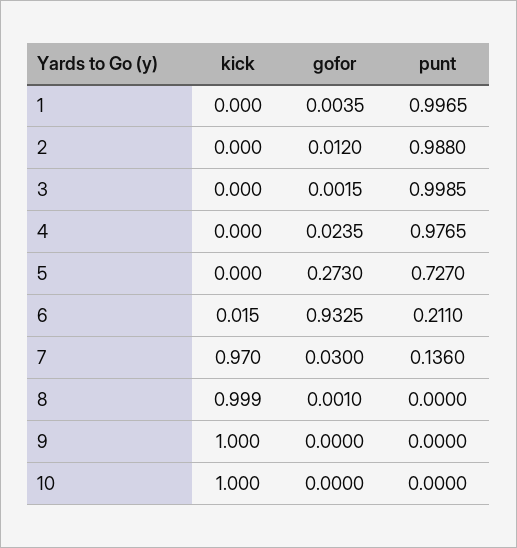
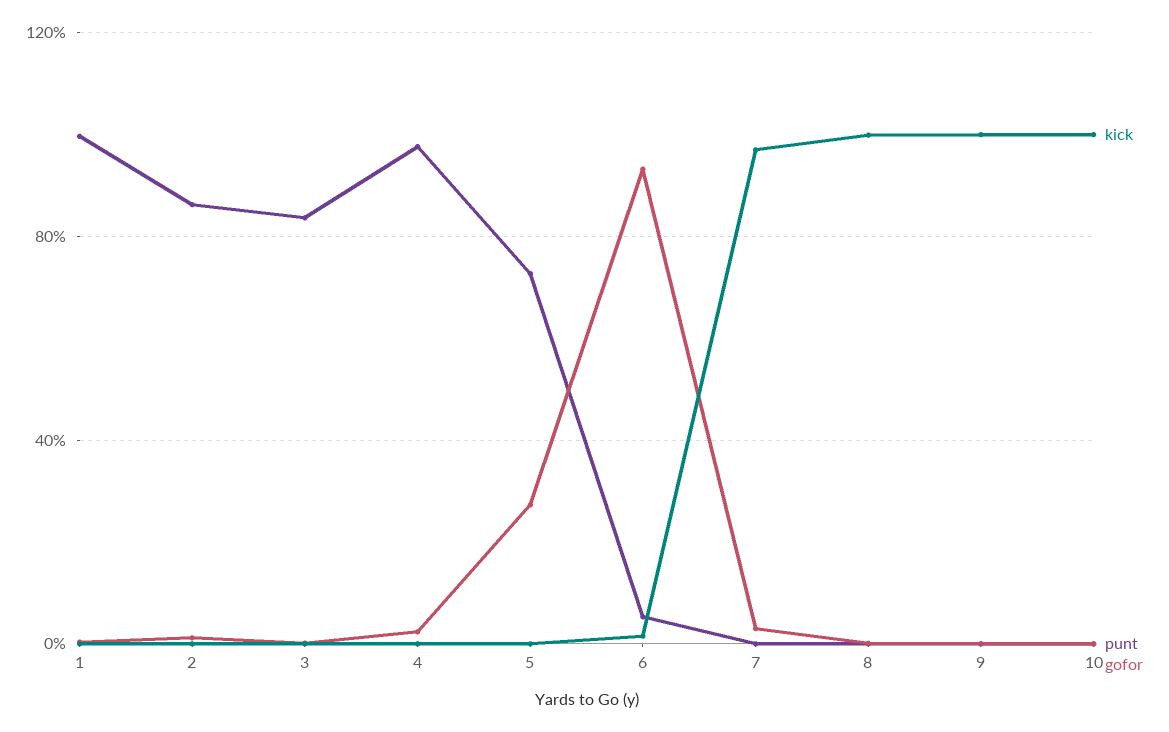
punt, 2: 0.988 -> 0.85
punt, 3: 0.9985 -> 0.85
punt, 6: 0.211 -> 0.05
punt, 7: 0.136 -> 0

